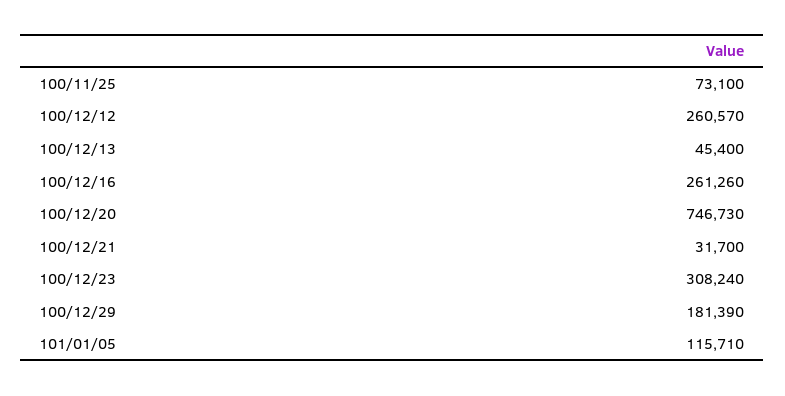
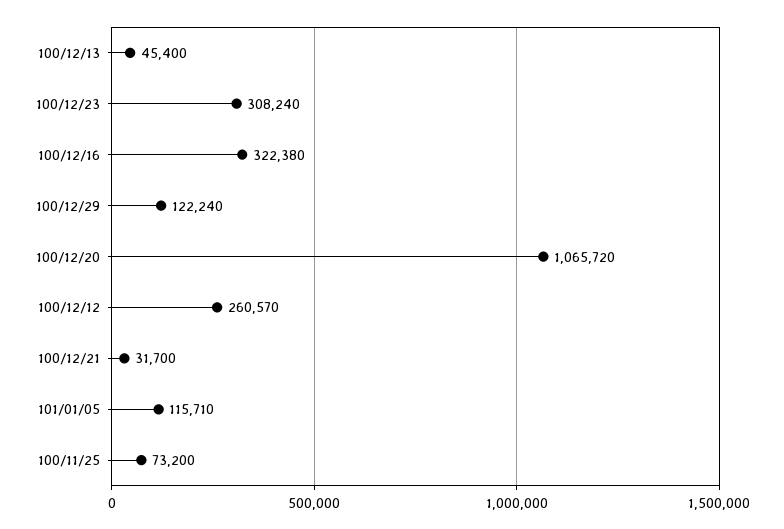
100/11/25: 73100 -> 73200
100/12/16: 261260 -> 322380
100/12/20: 746730 -> 1065720
100/12/29: 181390 -> 122240

